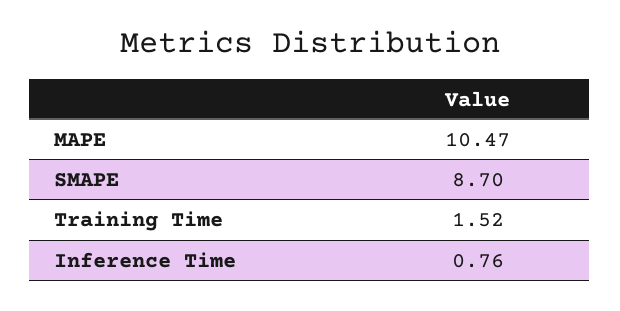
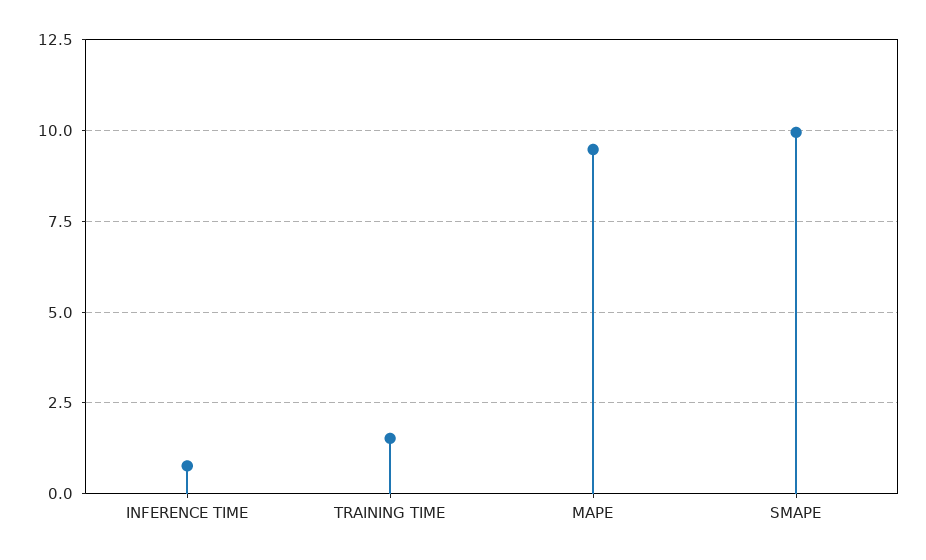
MAPE: 10.47 -> 9.5
SMAPE: 8.7 -> 10

